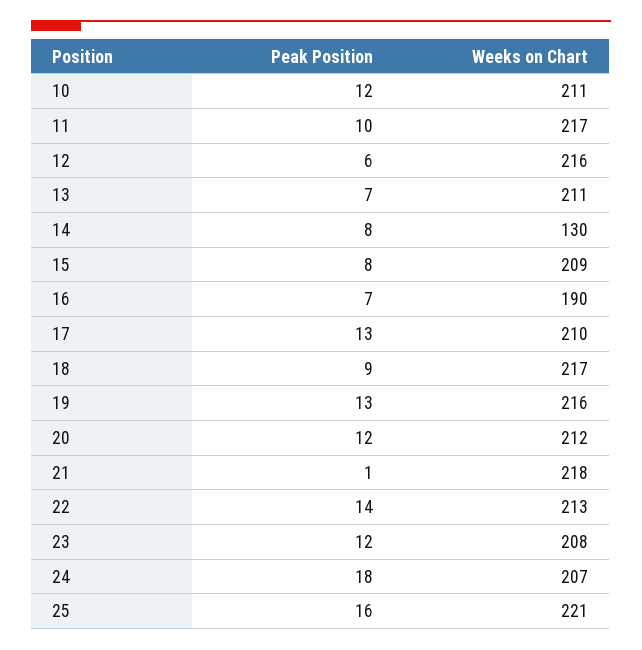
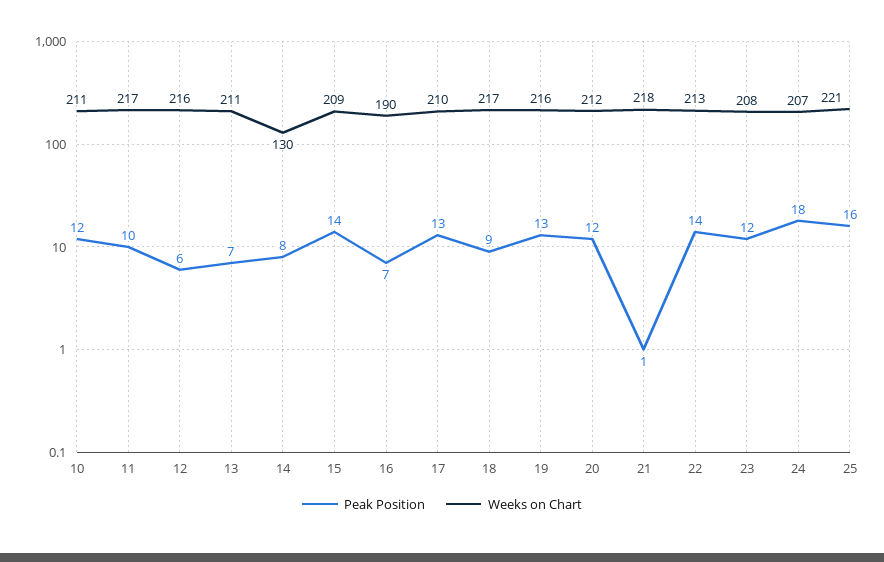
Peak Position, 15: 8 -> 14

